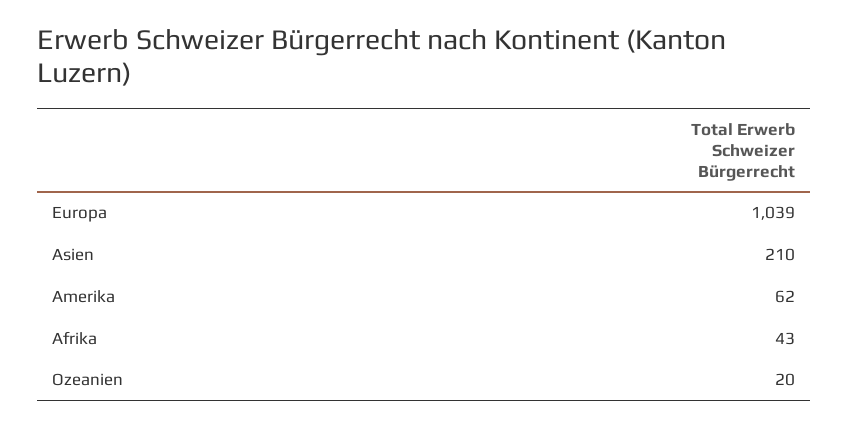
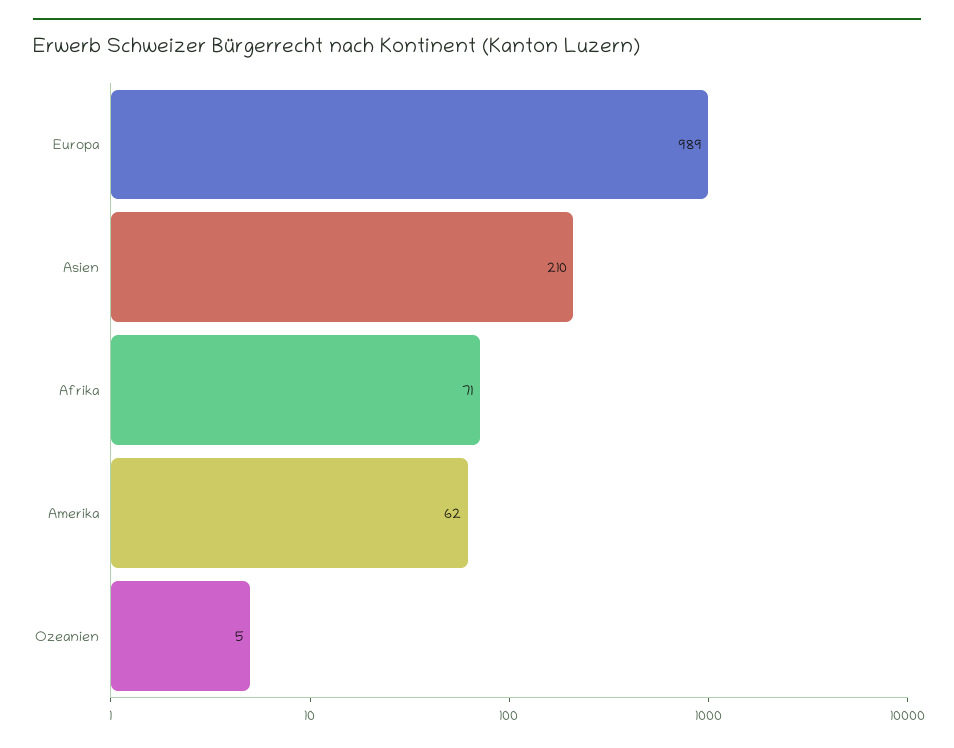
Europa: 1039 -> 989
Afrika: 43 -> 71
Ozeanien: 20 -> 5

